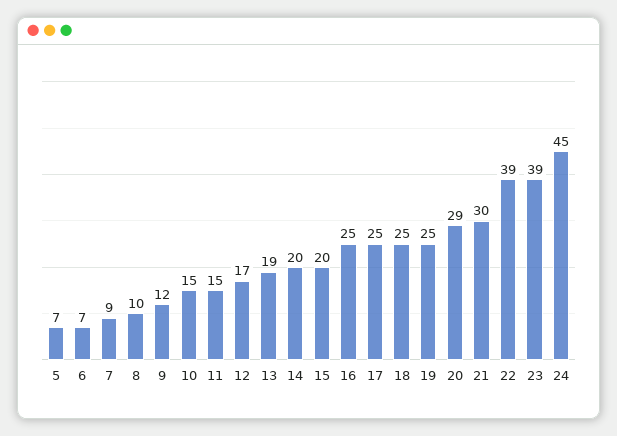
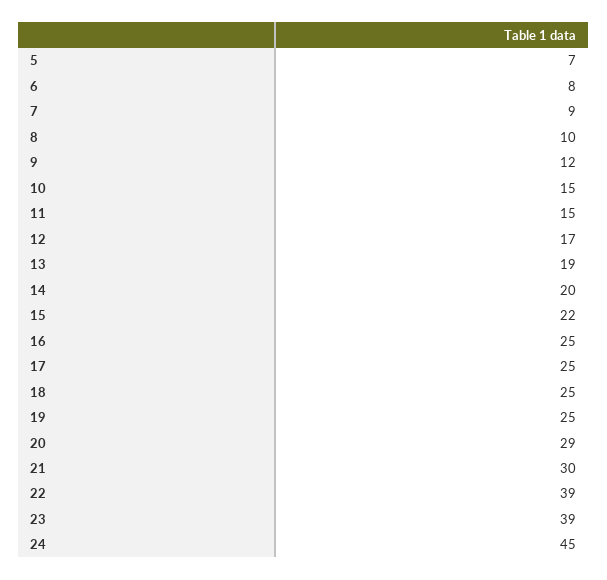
6: 7 -> 8
15: 20 -> 22

